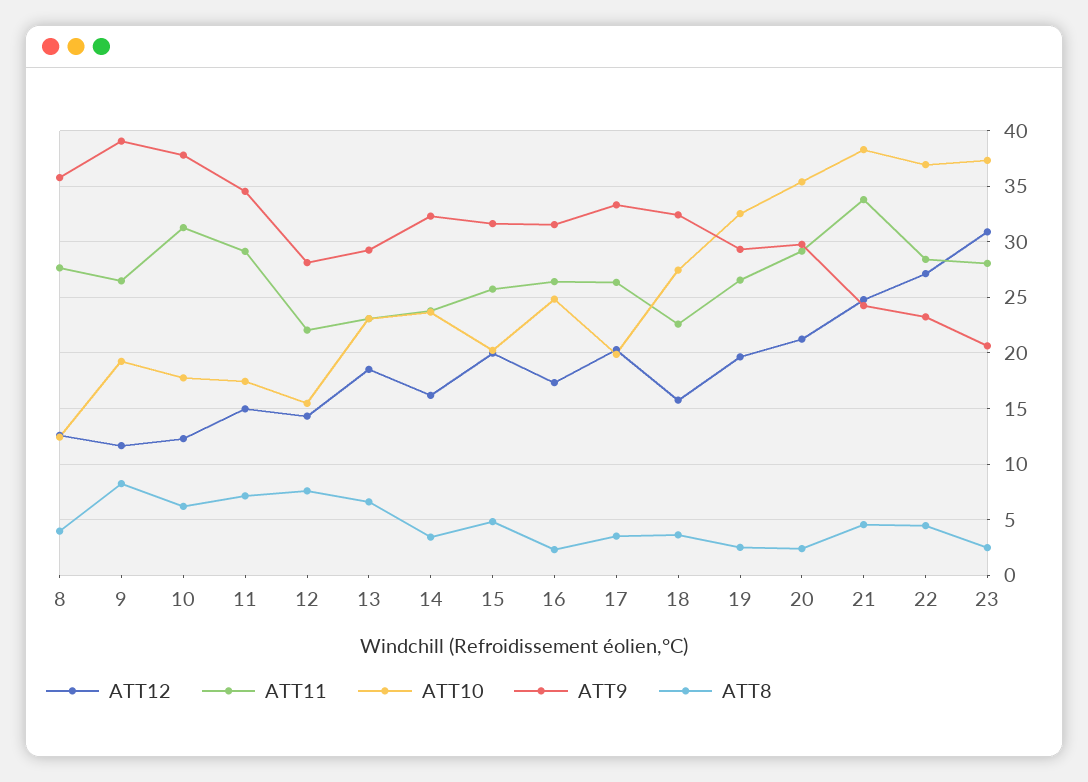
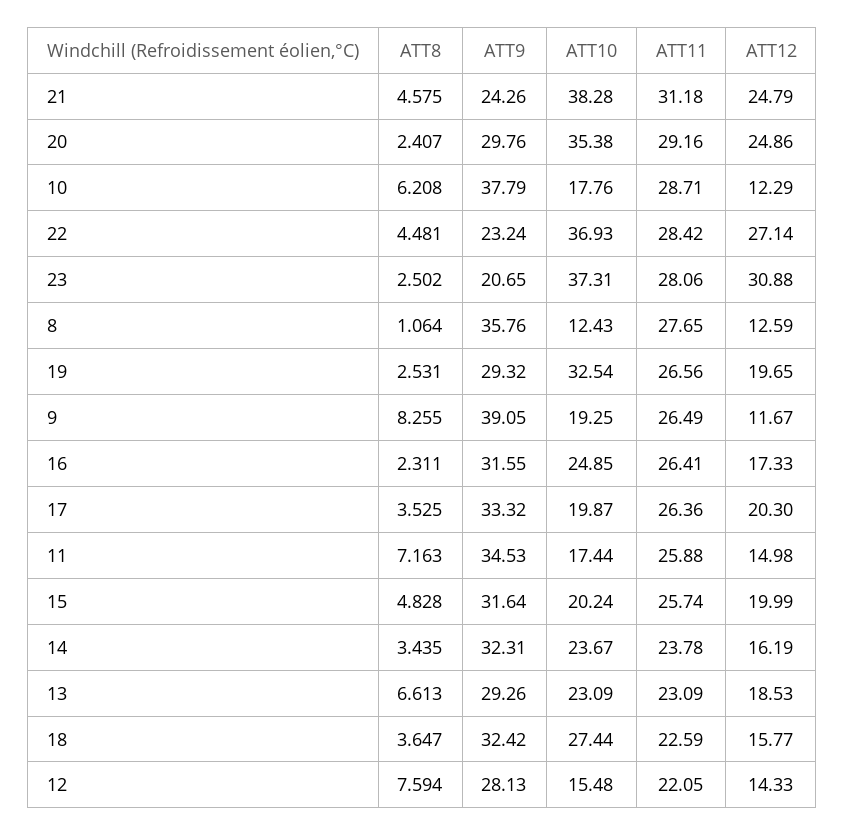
ATT8, 8: 4 -> 1.064
ATT11, 10: 31 -> 28.71
ATT11, 11: 29 -> 25.88
ATT12, 20: 21 -> 24.86
ATT11, 21: 34 -> 31.18

